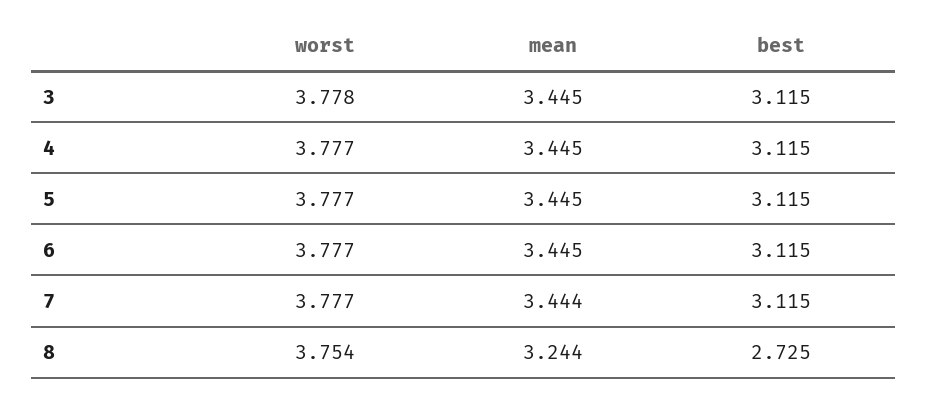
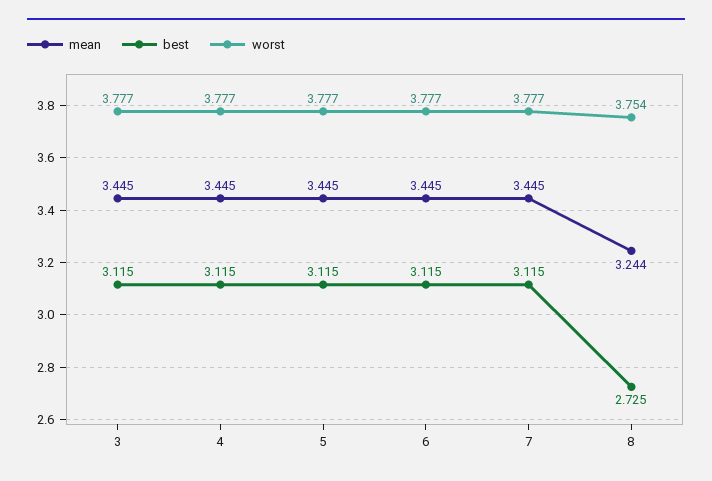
worst, 3: 3.778 -> 3.777
mean, 7: 3.444 -> 3.445

